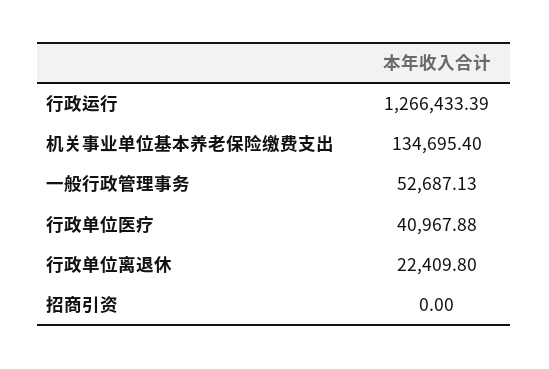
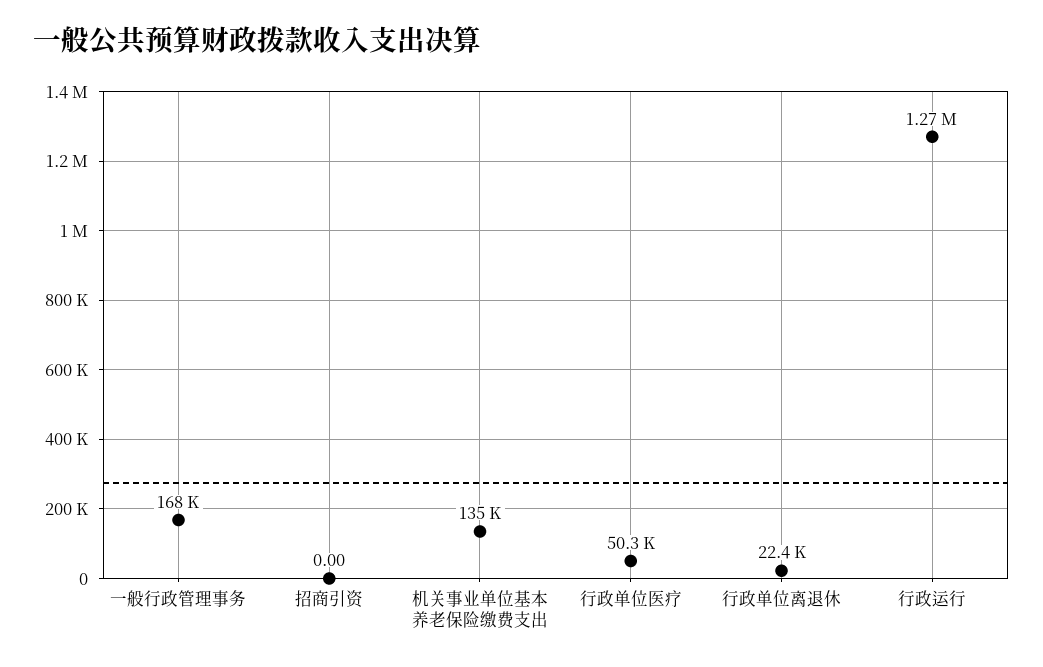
一般行政管理事务: 52687.13 -> 168000
行政单位医疗: 40967.88 -> 50300

